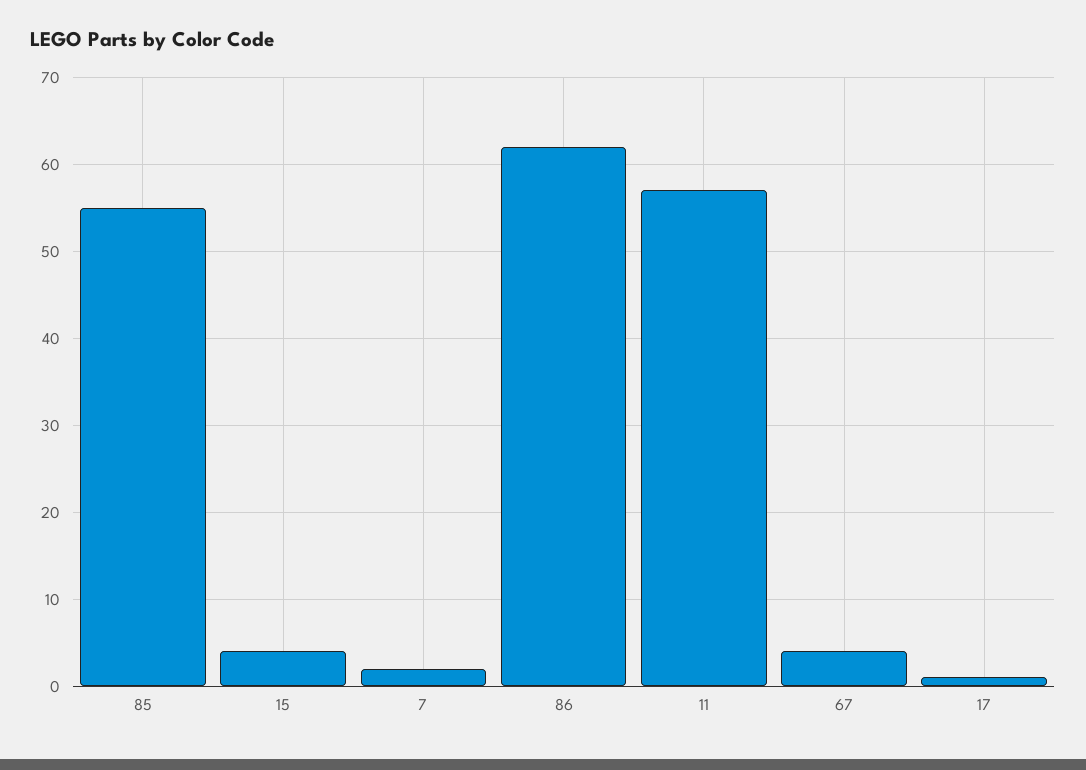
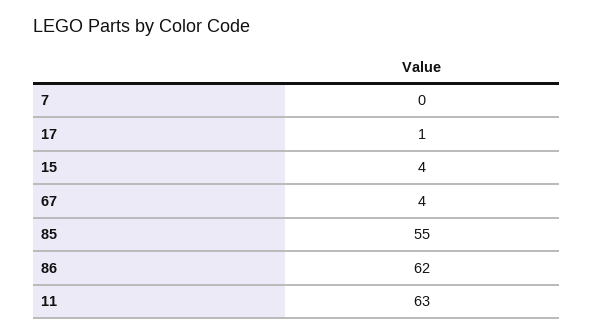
7: 2 -> 0
11: 57 -> 63

